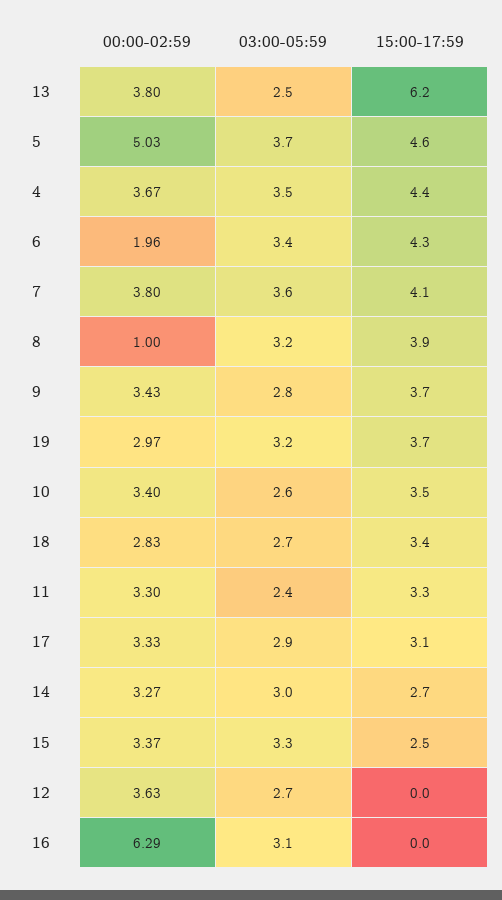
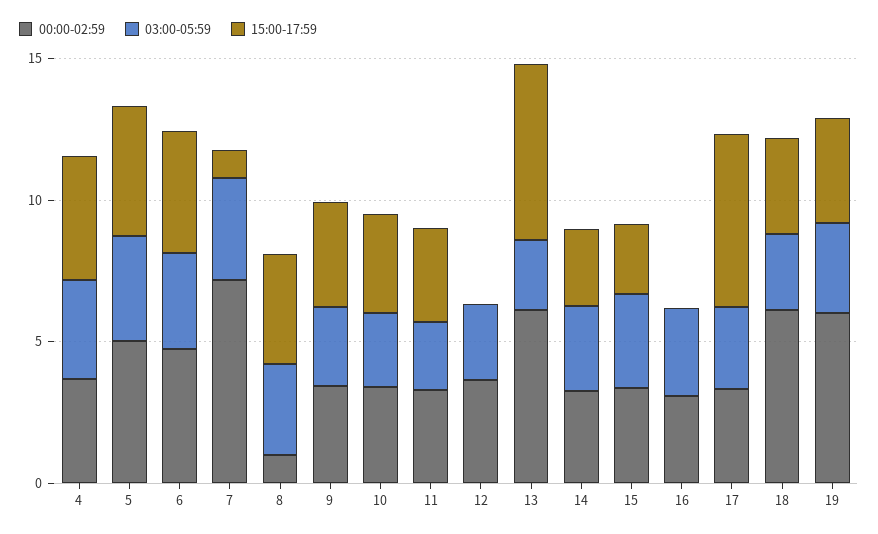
00:00-02:59, 13: 3.8 -> 6
00:00-02:59, 6: 1.96 -> 5
00:00-02:59, 7: 3.8 -> 7
15:00-17:59, 7: 4.1 -> 1
00:00-02:59, 19: 2.97 -> 6
00:00-02:59, 18: 2.83 -> 6
15:00-17:59, 17: 3.1 -> 6
00:00-02:59, 16: 6.29 -> 3

